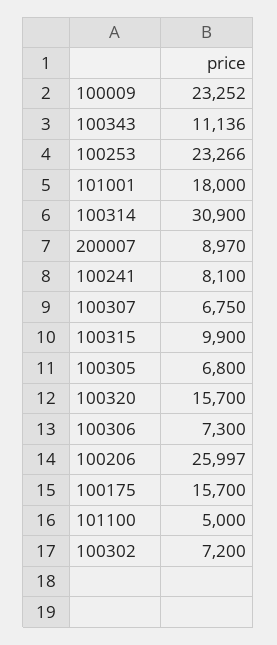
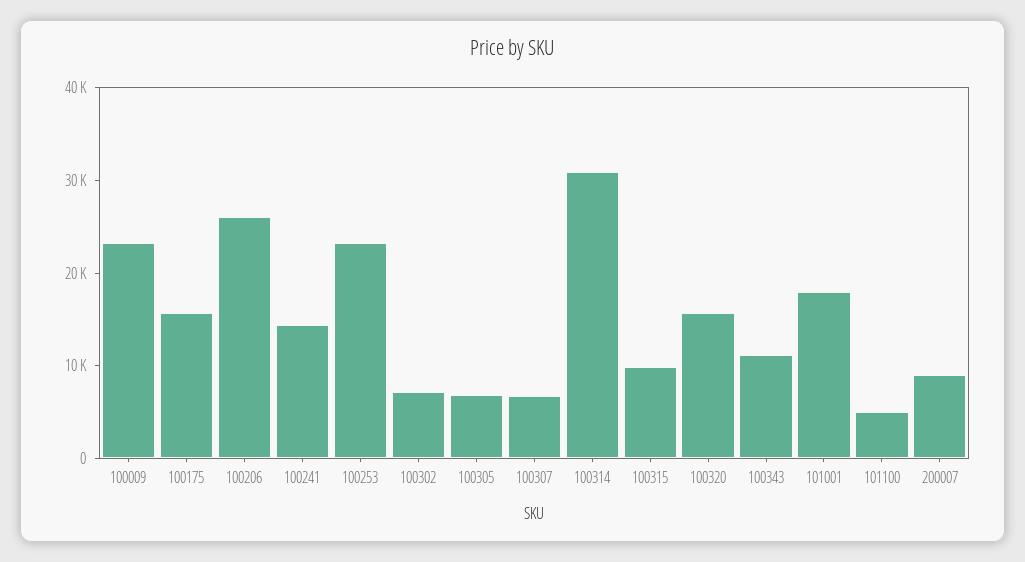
100241: 8100 -> 14000
100306: 7300 -> none

